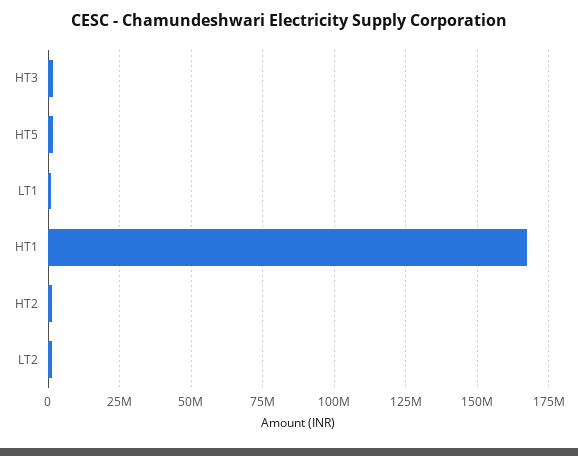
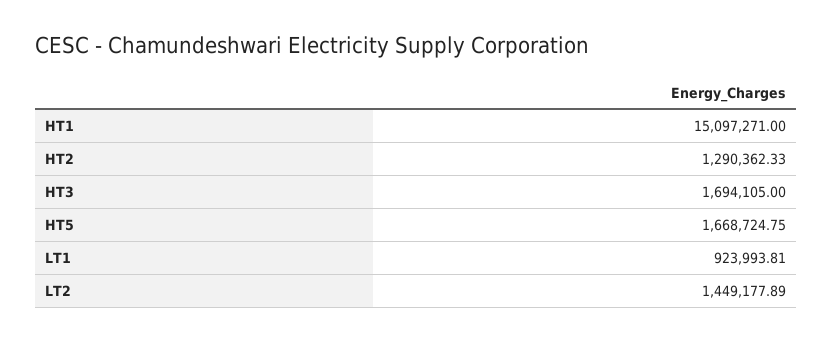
HT1: 167500000 -> 15097271

